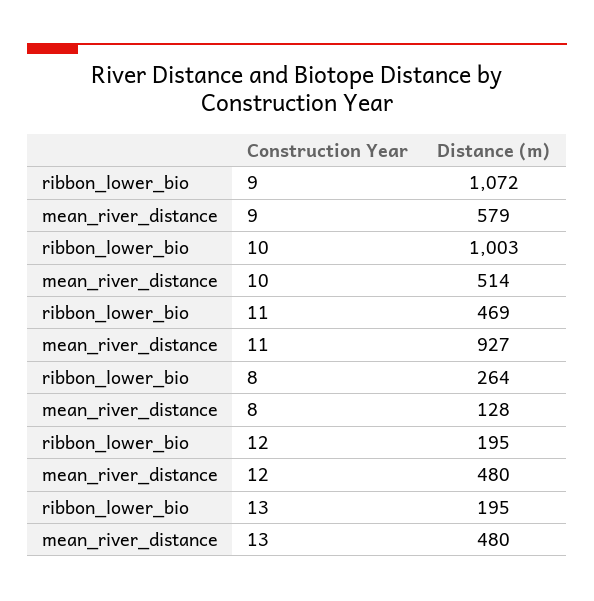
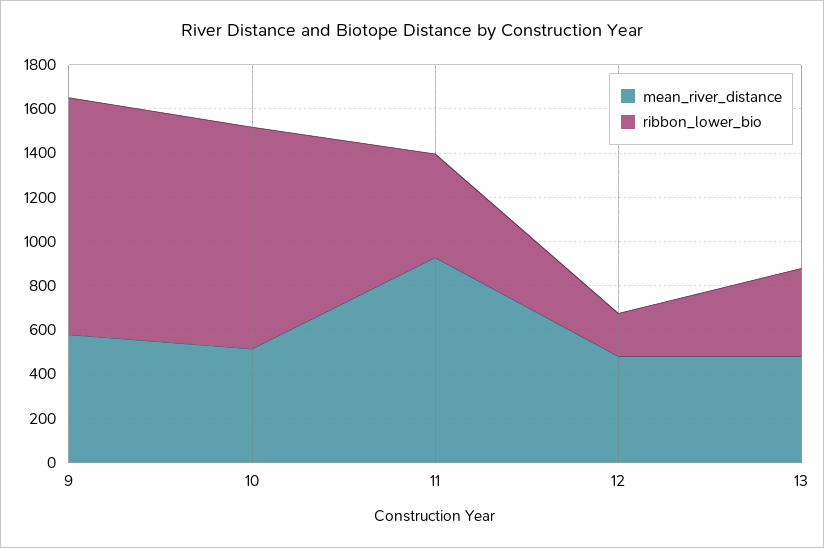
ribbon_lower_bio, 8: 264 -> none
mean_river_distance, 8: 128 -> none
ribbon_lower_bio, 13: 195 -> 400

